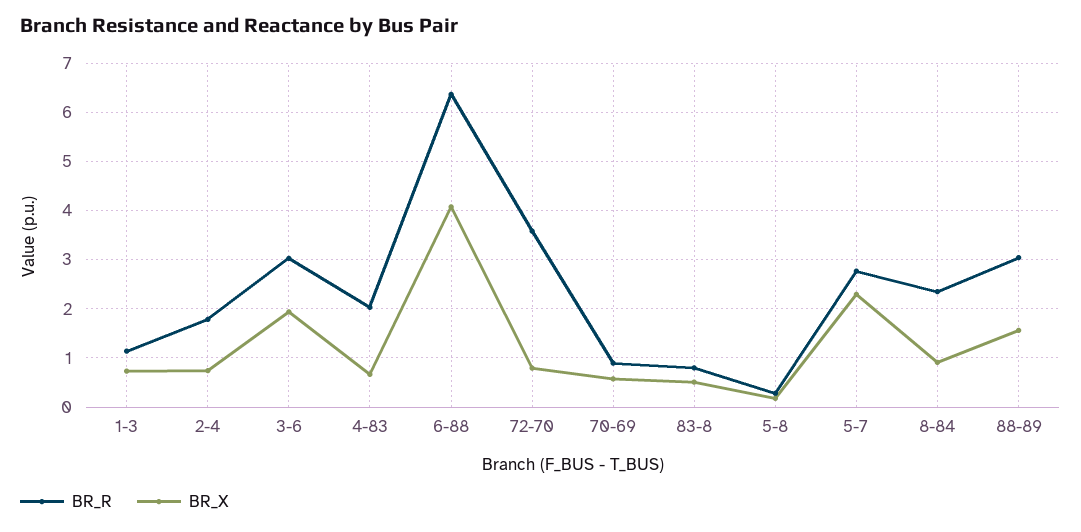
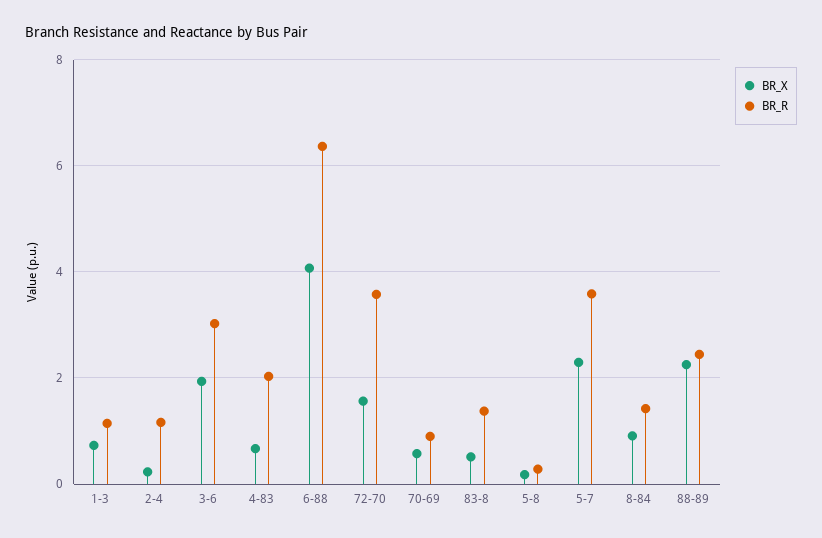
BR_R, 2-4: 1.8 -> 1.2
BR_X, 2-4: 0.8 -> 0.2
BR_X, 72-70: 0.8 -> 1.6
BR_R, 83-8: 0.8 -> 1.4
BR_R, 5-7: 2.8 -> 3.6
BR_R, 8-84: 2.4 -> 1.4
BR_R, 88-89: 3 -> 2.4
BR_X, 88-89: 1.6 -> 2.2

